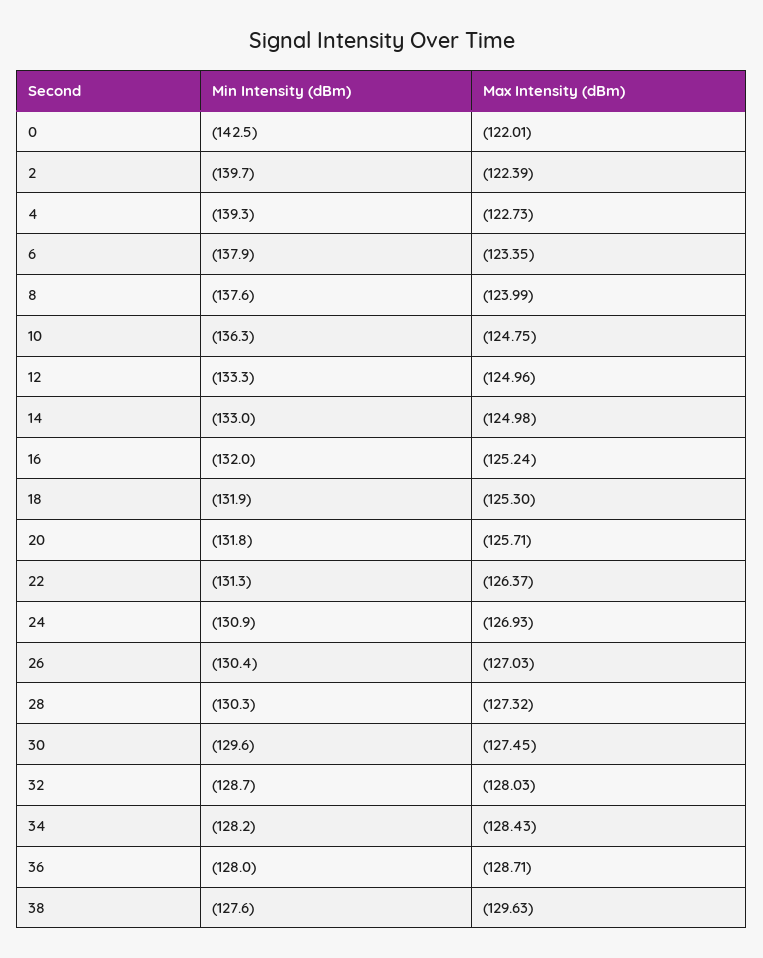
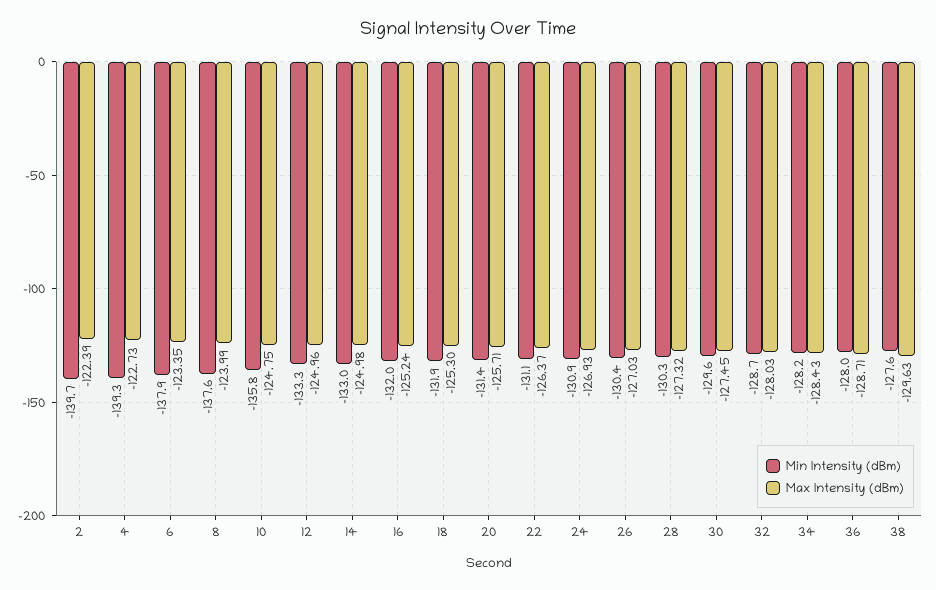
Min Intensity (dBm), 0: -142.5 -> none
Max Intensity (dBm), 0: -122.01 -> none
Min Intensity (dBm), 10: -136.3 -> -135.8
Min Intensity (dBm), 20: -131.8 -> -131.4
Min Intensity (dBm), 22: -131.3 -> -131.1

